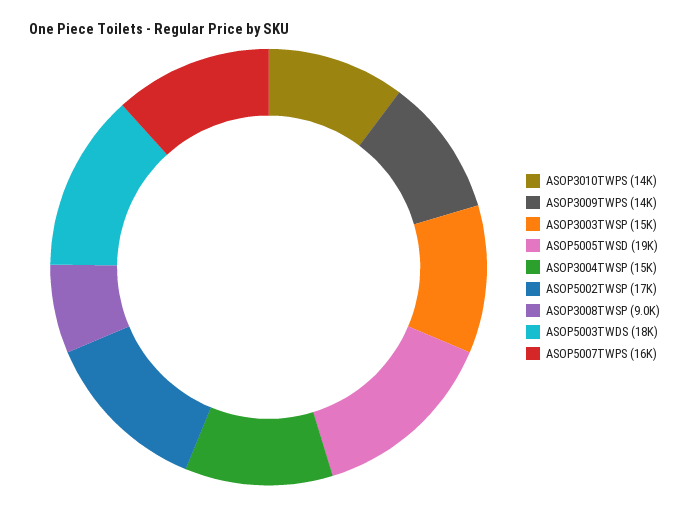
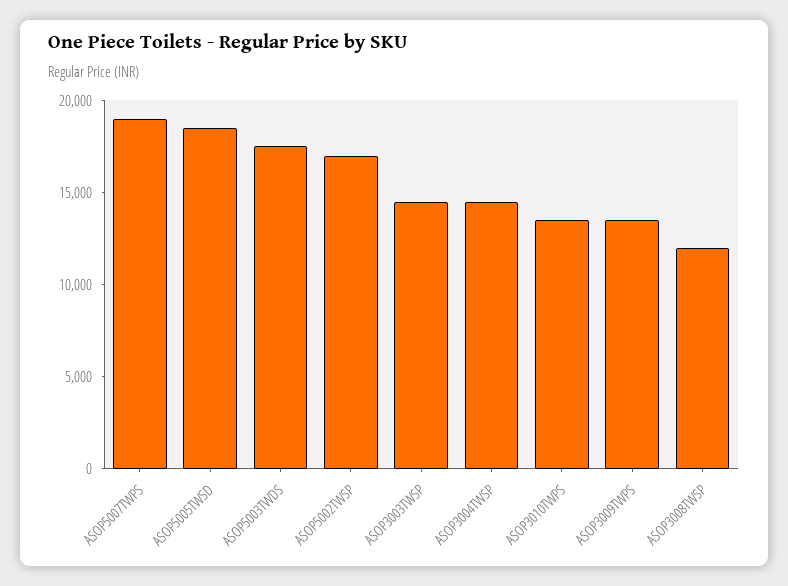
ASOP3008TWSP: 9000 -> 12000
ASOP5007TWPS: 16000 -> 19000

